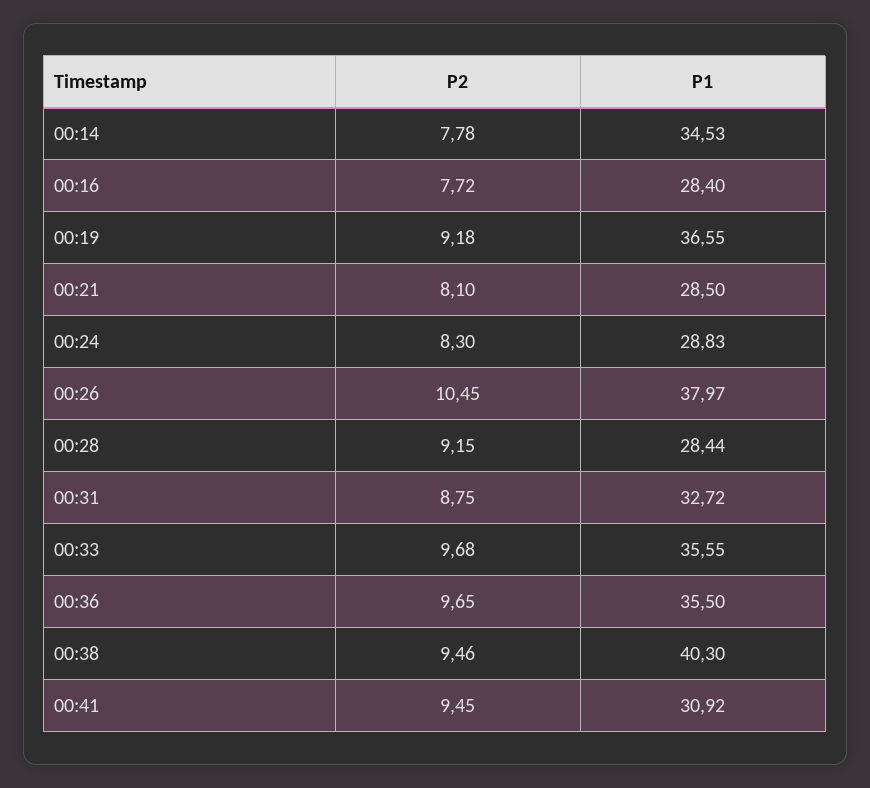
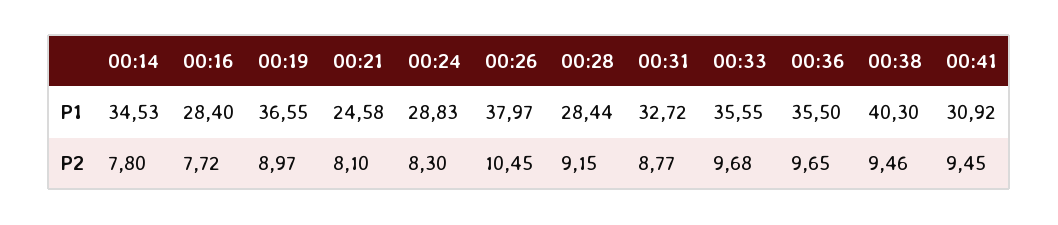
P2, 00:14: 7.78 -> 7.8
P2, 00:19: 9.18 -> 8.97
P1, 00:21: 28.5 -> 24.58
P2, 00:31: 8.75 -> 8.77

